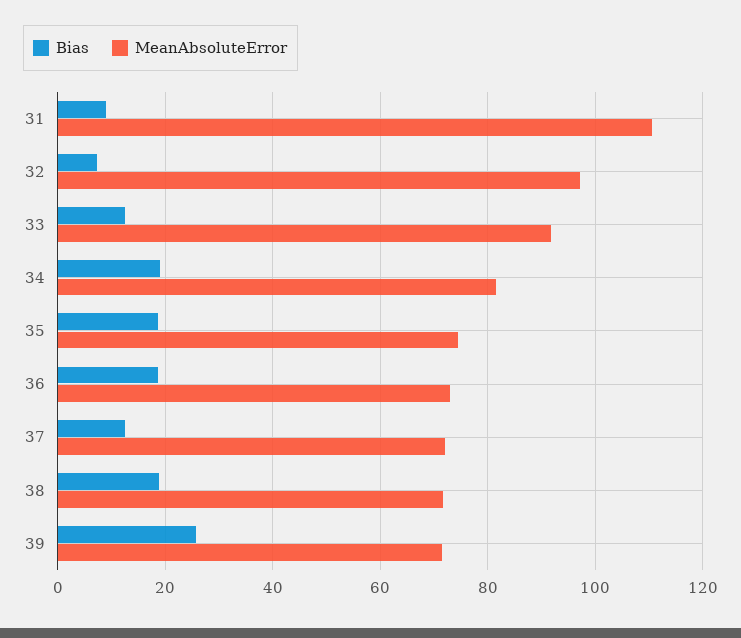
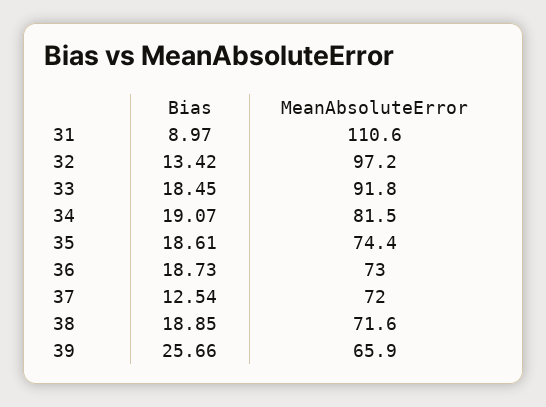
Bias, 32: 8 -> 13.42
Bias, 33: 12 -> 18.45
MeanAbsoluteError, 39: 72 -> 65.9

